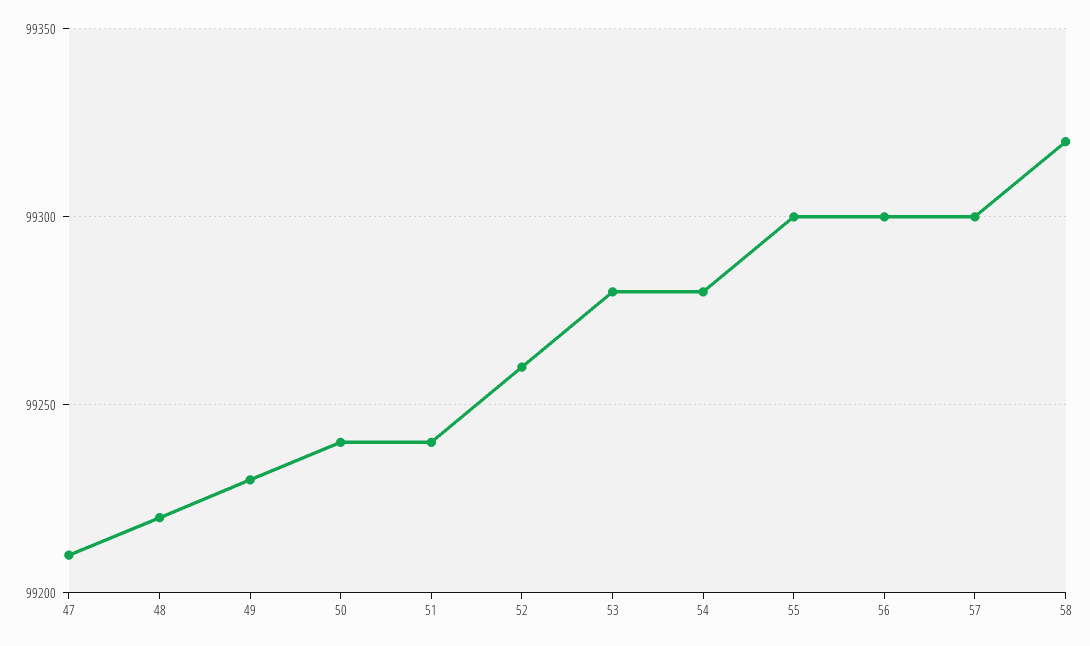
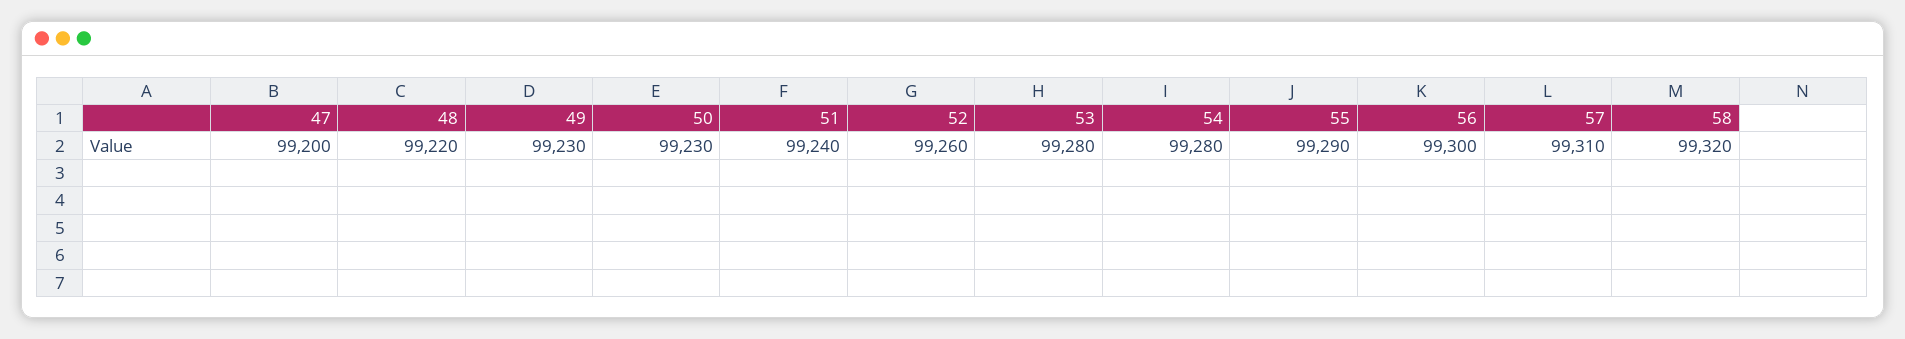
47: 99210 -> 99200
50: 99240 -> 99230
55: 99300 -> 99290
57: 99300 -> 99310

